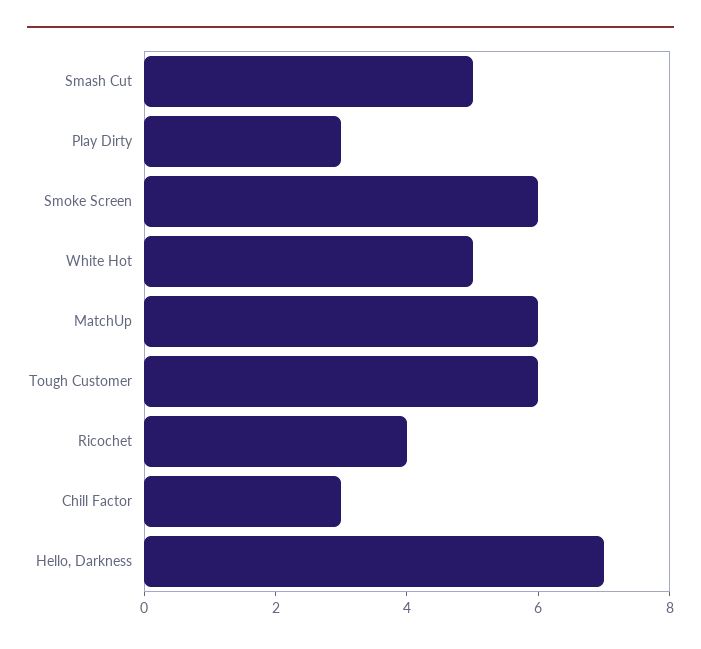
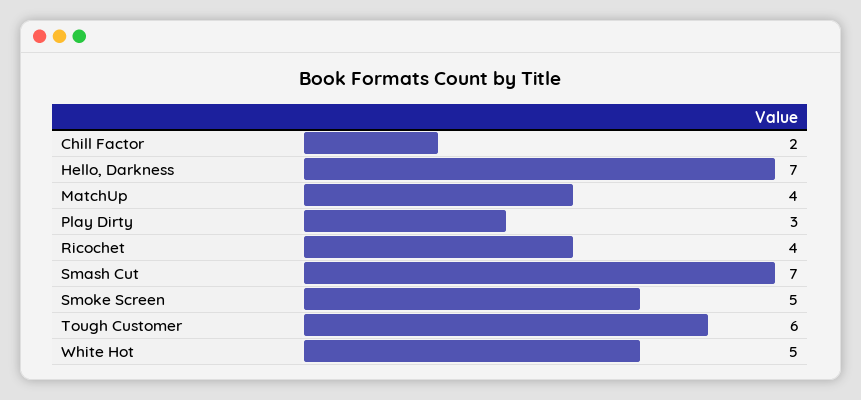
Smash Cut: 5 -> 7
Smoke Screen: 6 -> 5
MatchUp: 6 -> 4
Chill Factor: 3 -> 2

